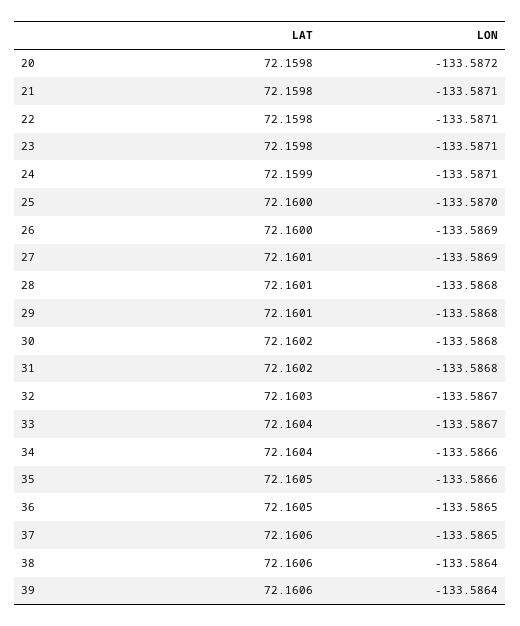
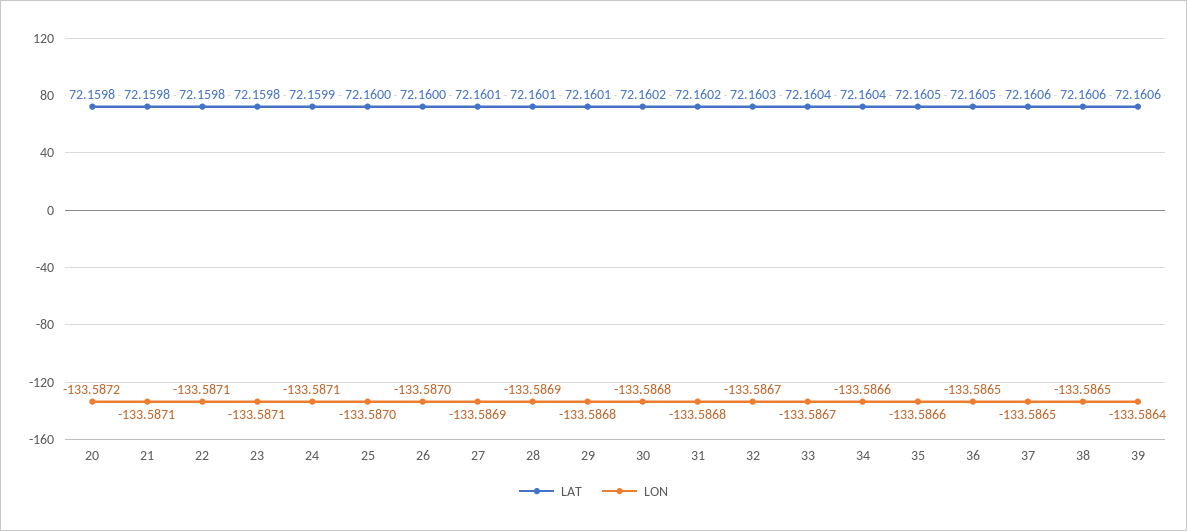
LON, 26: -133.5869 -> -133.587
LON, 28: -133.5868 -> -133.5869
LON, 38: -133.5864 -> -133.5865

